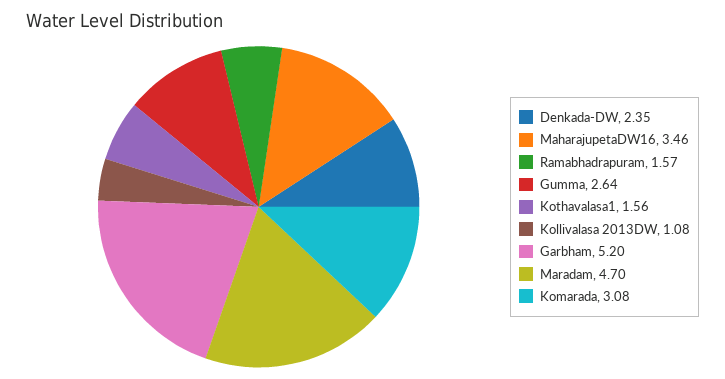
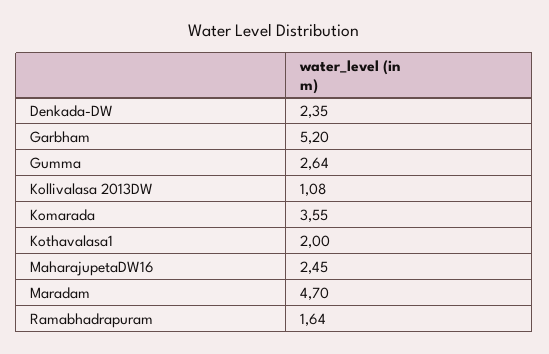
MaharajupetaDW16: 3.46 -> 2.45
Ramabhadrapuram: 1.57 -> 1.64
Kothavalasa1: 1.56 -> 2
Komarada: 3.08 -> 3.55

